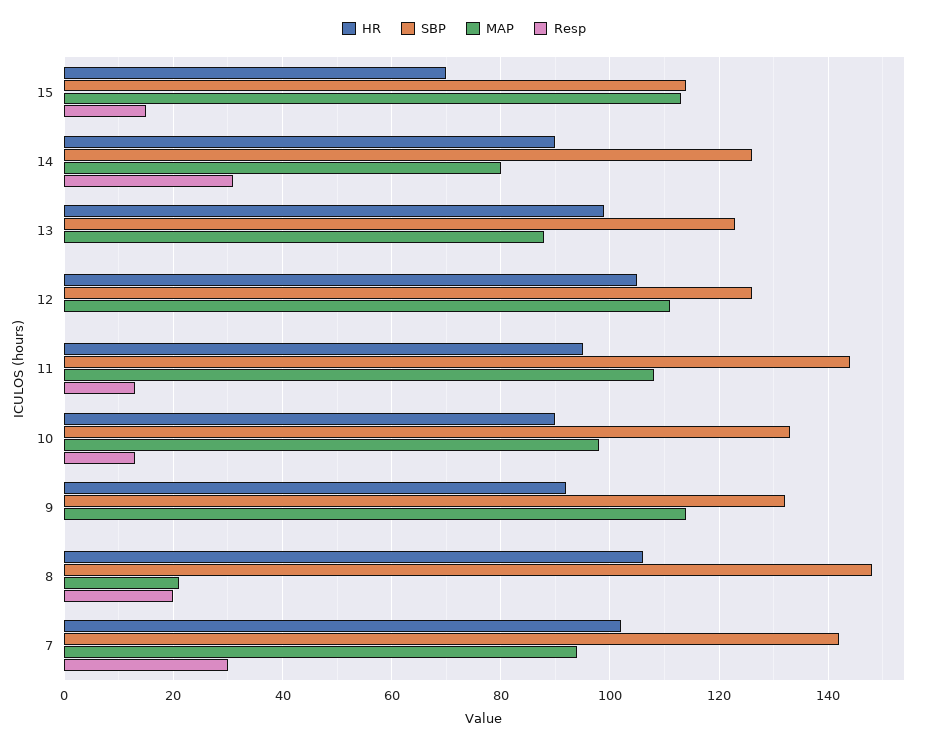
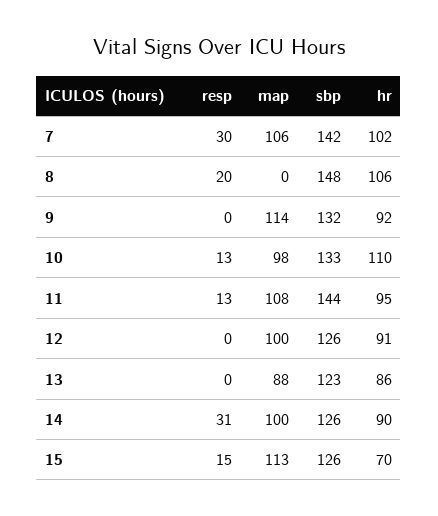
SBP, 15: 115 -> 126
MAP, 14: 80 -> 100
HR, 13: 100 -> 86
HR, 12: 105 -> 91
MAP, 12: 110 -> 100
HR, 10: 90 -> 110
MAP, 8: 20 -> 0
MAP, 7: 95 -> 106

